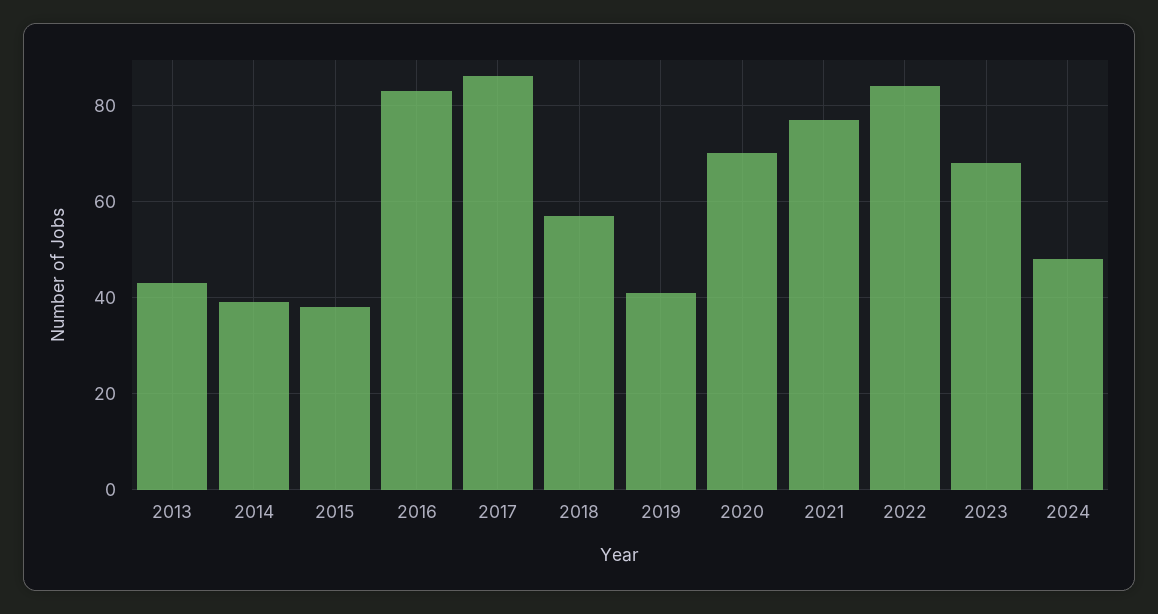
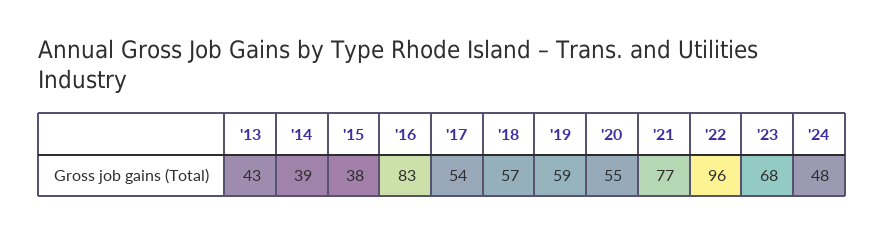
2017: 85 -> 54
2019: 40 -> 59
2020: 70 -> 55
2022: 85 -> 96

